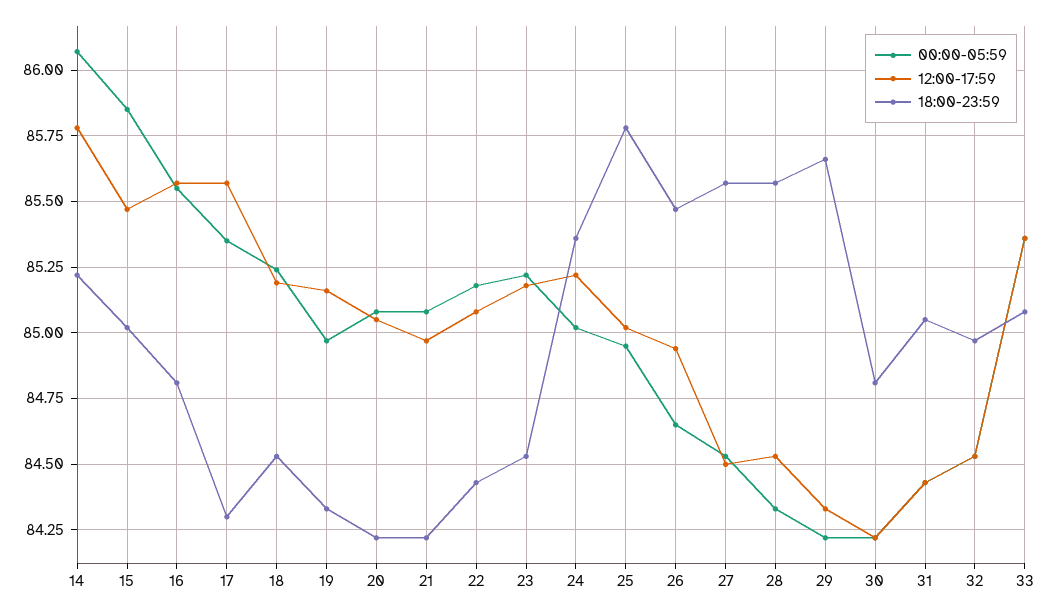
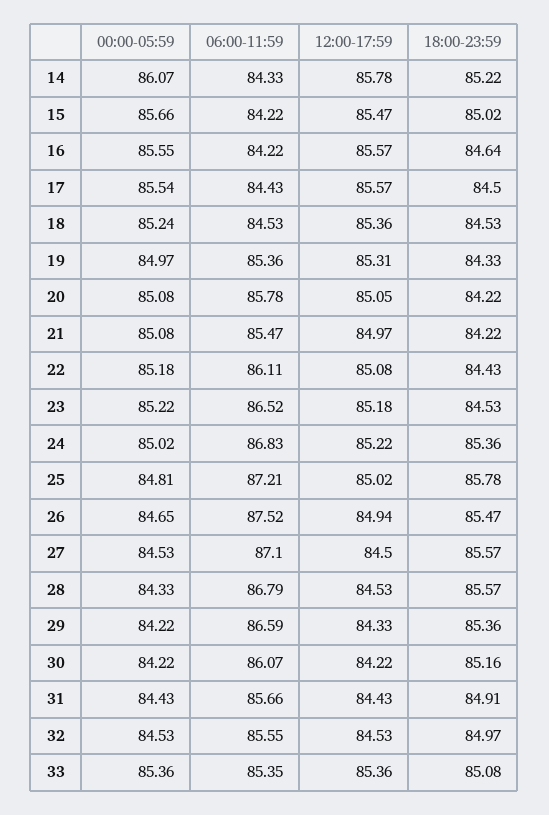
00:00-05:59, 15: 85.85 -> 85.66
18:00-23:59, 16: 84.8 -> 84.64
00:00-05:59, 17: 85.35 -> 85.54
18:00-23:59, 17: 84.3 -> 84.5
12:00-17:59, 18: 85.2 -> 85.36
12:00-17:59, 19: 85.15 -> 85.31
00:00-05:59, 25: 84.95 -> 84.81
18:00-23:59, 29: 85.65 -> 85.36
18:00-23:59, 30: 84.8 -> 85.16
18:00-23:59, 31: 85.05 -> 84.91
06:00-11:59, 14: none -> 84.33
06:00-11:59, 15: none -> 84.22
06:00-11:59, 16: none -> 84.22
06:00-11:59, 17: none -> 84.43
06:00-11:59, 18: none -> 84.53
06:00-11:59, 19: none -> 85.36
06:00-11:59, 20: none -> 85.78
06:00-11:59, 21: none -> 85.47
06:00-11:59, 22: none -> 86.11
06:00-11:59, 23: none -> 86.52
06:00-11:59, 24: none -> 86.83
06:00-11:59, 25: none -> 87.21
06:00-11:59, 26: none -> 87.52
06:00-11:59, 27: none -> 87.1
06:00-11:59, 28: none -> 86.79
06:00-11:59, 29: none -> 86.59
06:00-11:59, 30: none -> 86.07
06:00-11:59, 31: none -> 85.66
06:00-11:59, 32: none -> 85.55
06:00-11:59, 33: none -> 85.35

